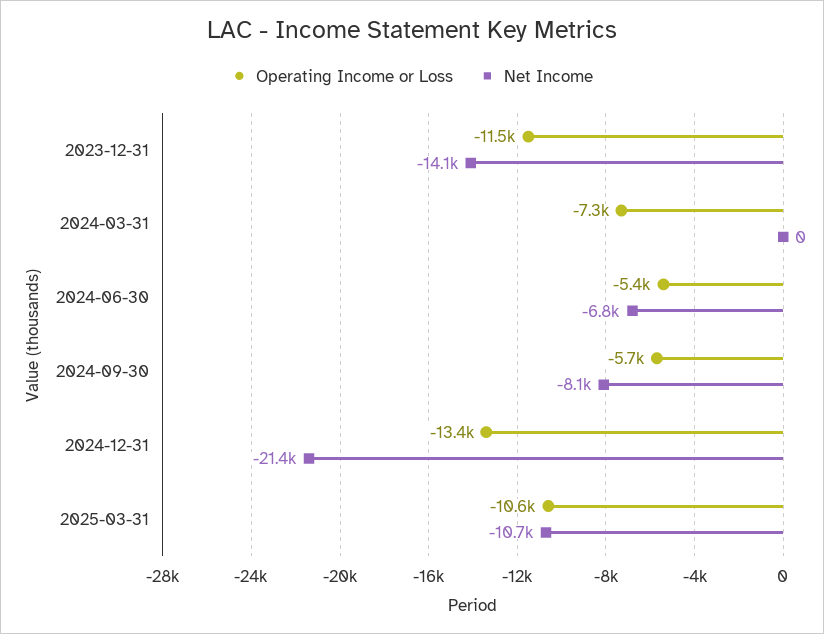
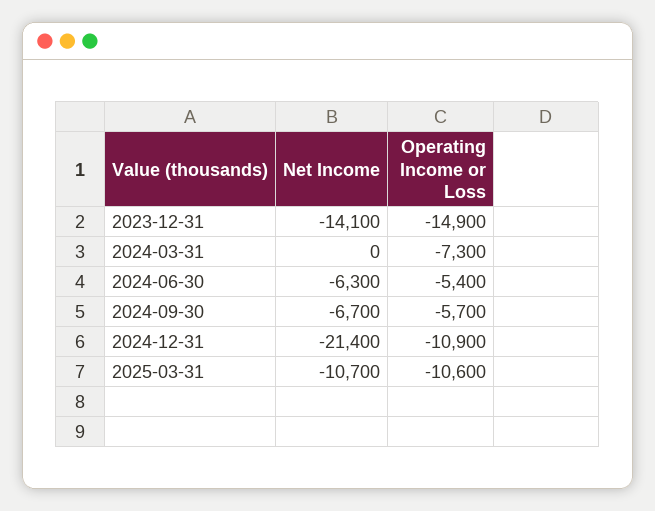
Operating Income or Loss, 2023-12-31: -11500 -> -14900
Net Income, 2024-06-30: -6800 -> -6300
Net Income, 2024-09-30: -8100 -> -6700
Operating Income or Loss, 2024-12-31: -13400 -> -10900

